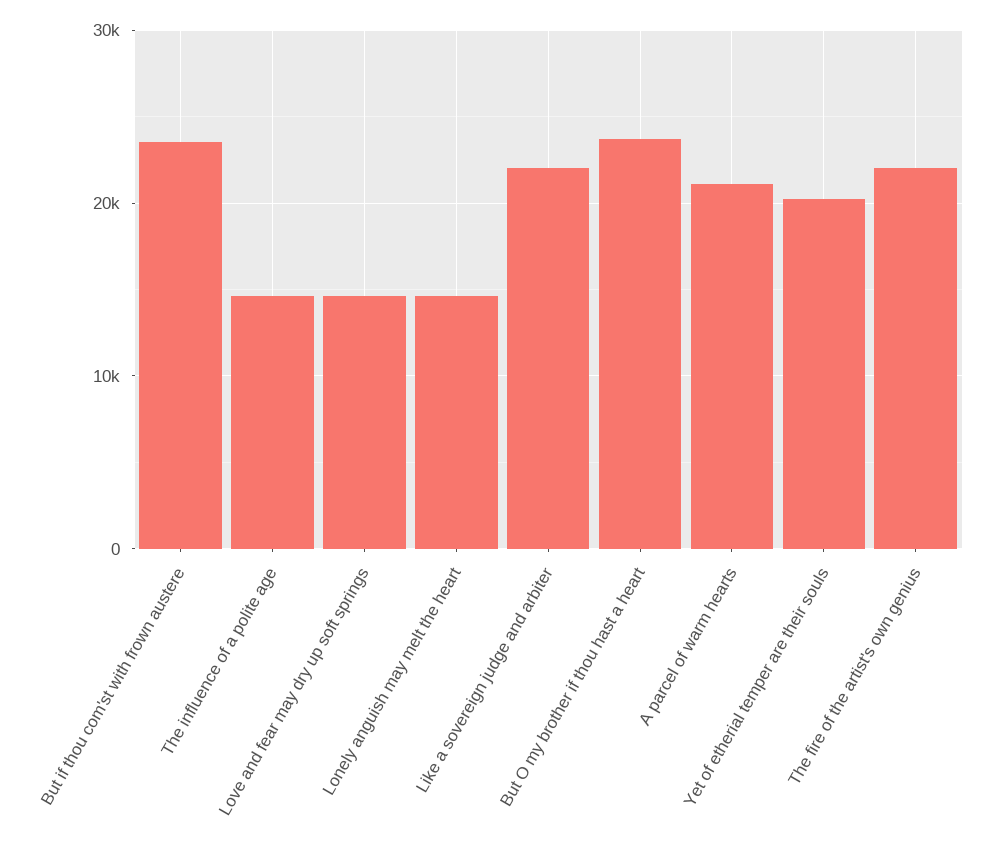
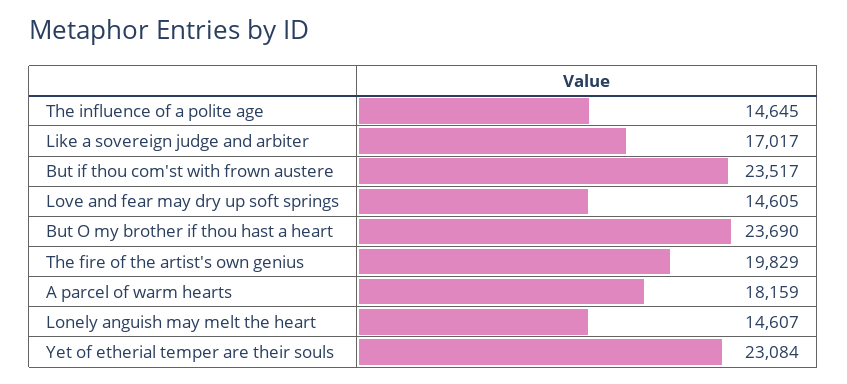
Like a sovereign judge and arbiter: 22000 -> 17017
A parcel of warm hearts: 21000 -> 18159
Yet of etherial temper are their souls: 20000 -> 23084
The fire of the artist's own genius: 22000 -> 19829

